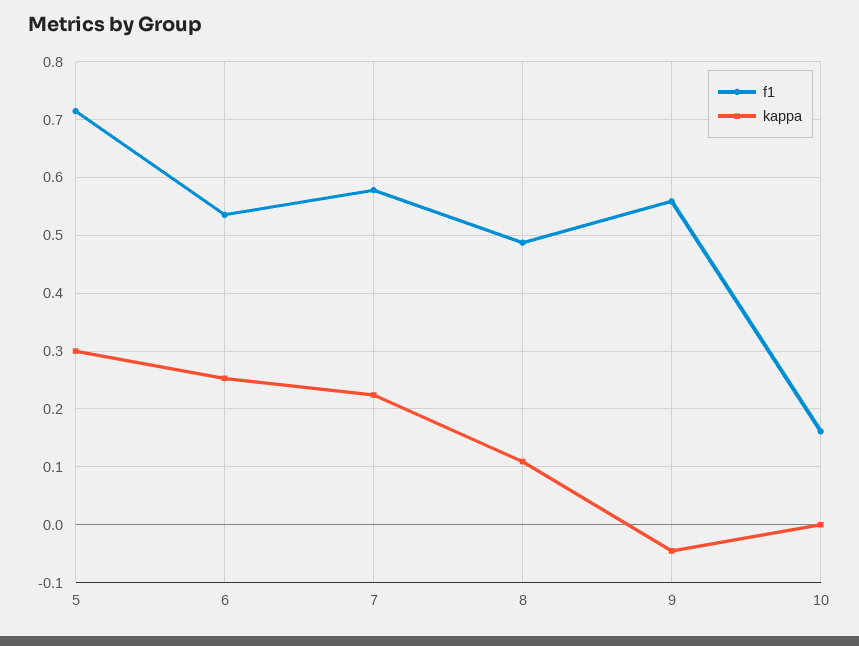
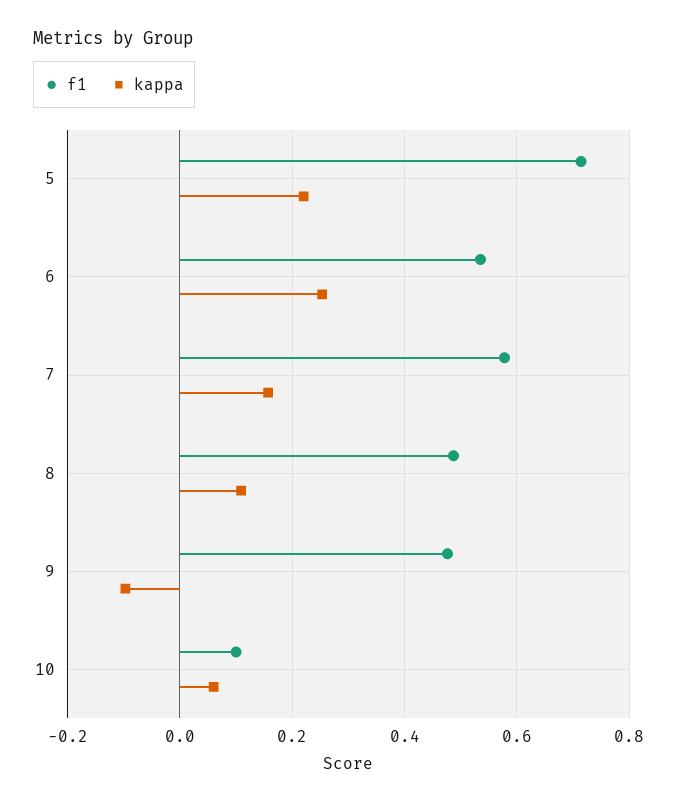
kappa, 5: 0.3 -> 0.22
kappa, 7: 0.22 -> 0.16
f1, 9: 0.56 -> 0.48
kappa, 9: -0.04 -> -0.1
f1, 10: 0.16 -> 0.1
kappa, 10: 0 -> 0.06

